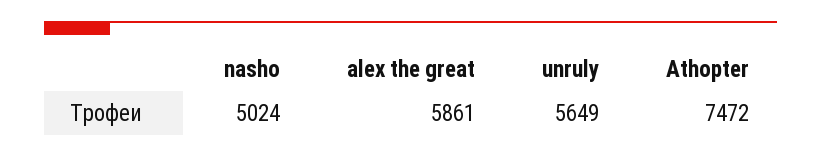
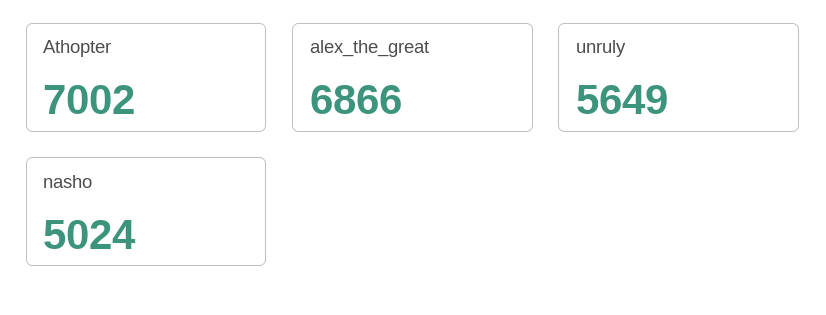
alex the great: 5861 -> 6866
Athopter: 7472 -> 7002

